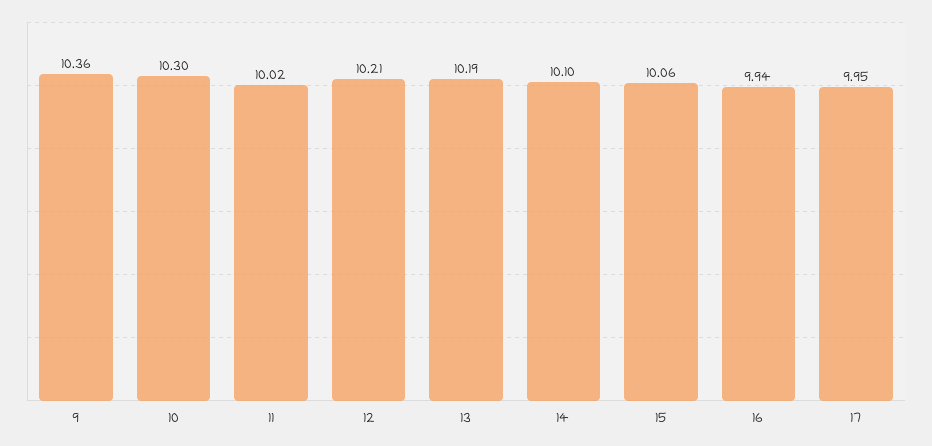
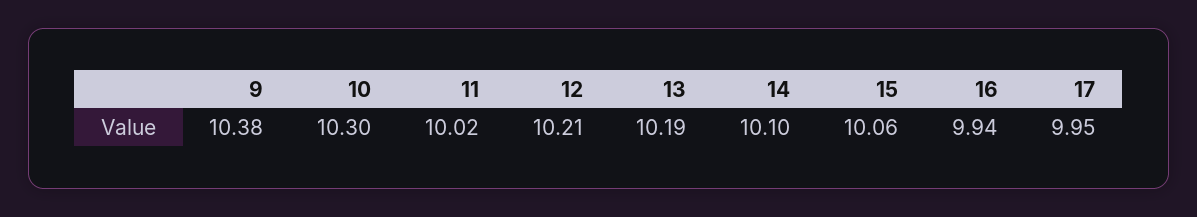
9: 10.36 -> 10.38

